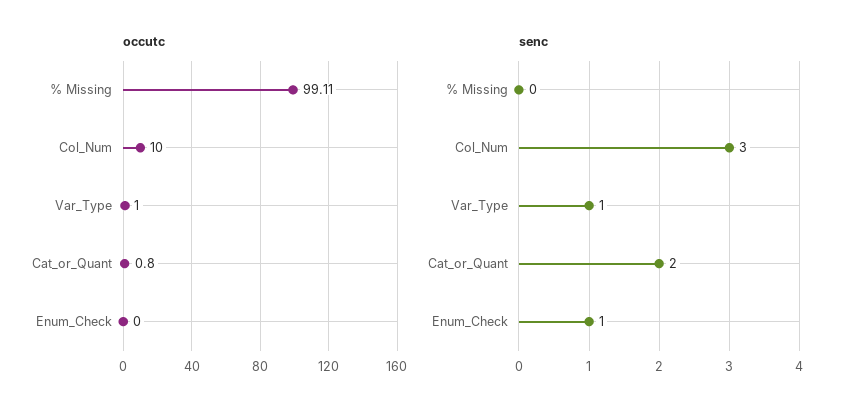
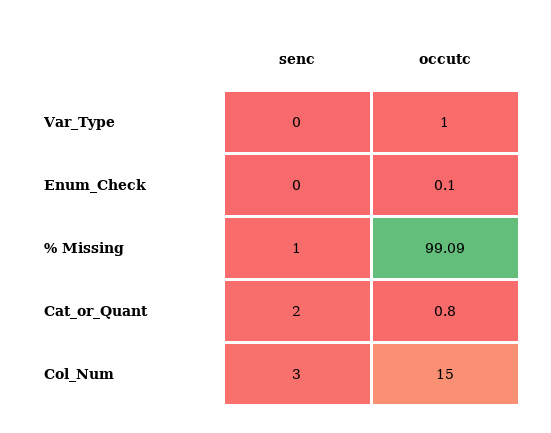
occutc, % Missing: 99.11 -> 99.09
occutc, Col_Num: 10 -> 15
occutc, Enum_Check: 0 -> 0.1
senc, % Missing: 0 -> 1
senc, Var_Type: 1 -> 0
senc, Enum_Check: 1 -> 0

